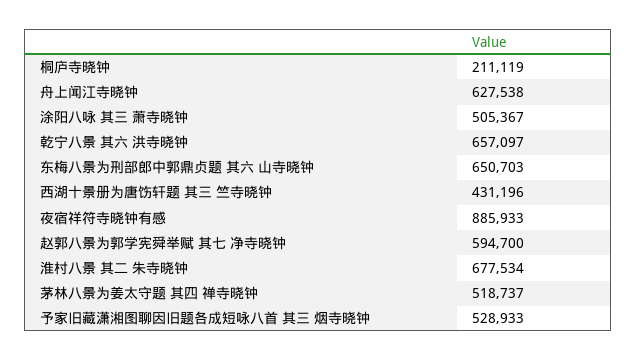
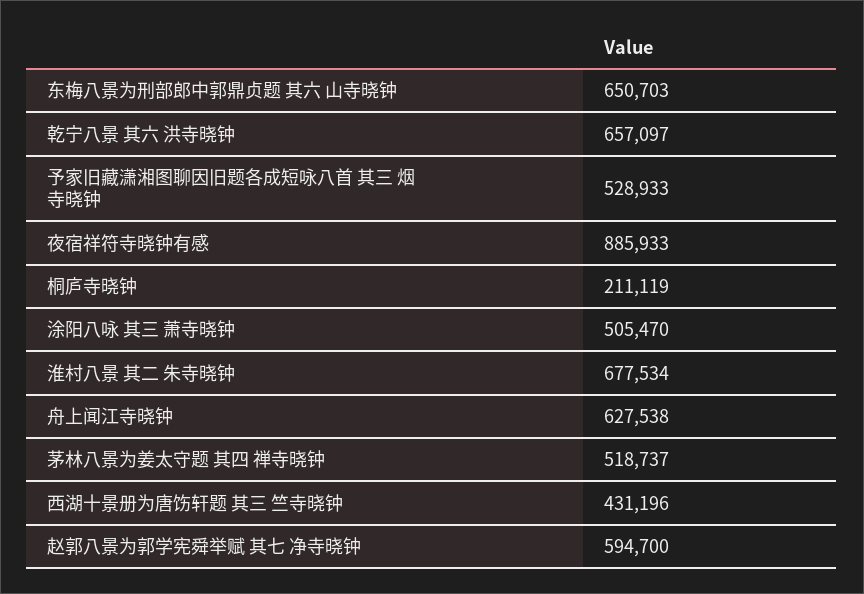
涂阳八咏 其三 萧寺晓钟: 505367 -> 505470

